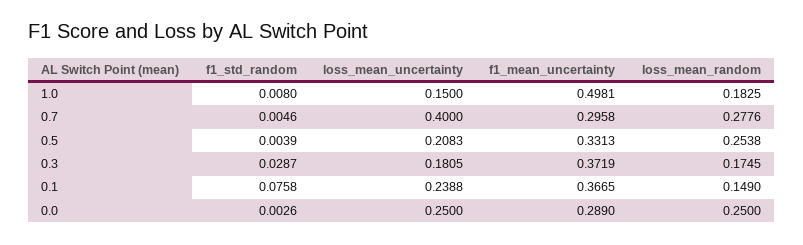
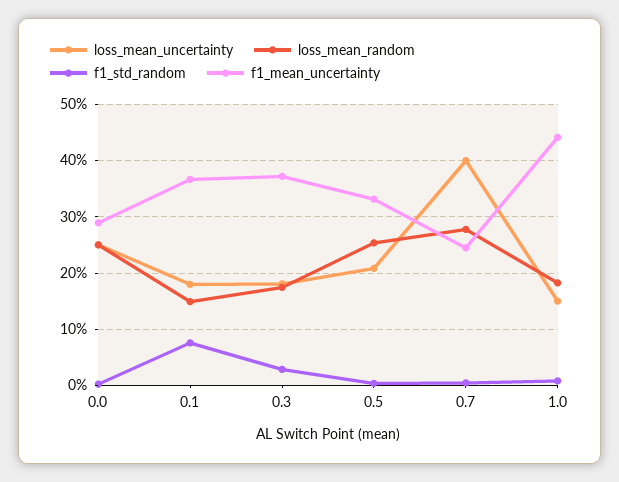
f1_mean_uncertainty, 1.0: 0.4981 -> 0.44
f1_mean_uncertainty, 0.7: 0.2958 -> 0.24
loss_mean_uncertainty, 0.1: 0.2388 -> 0.18

